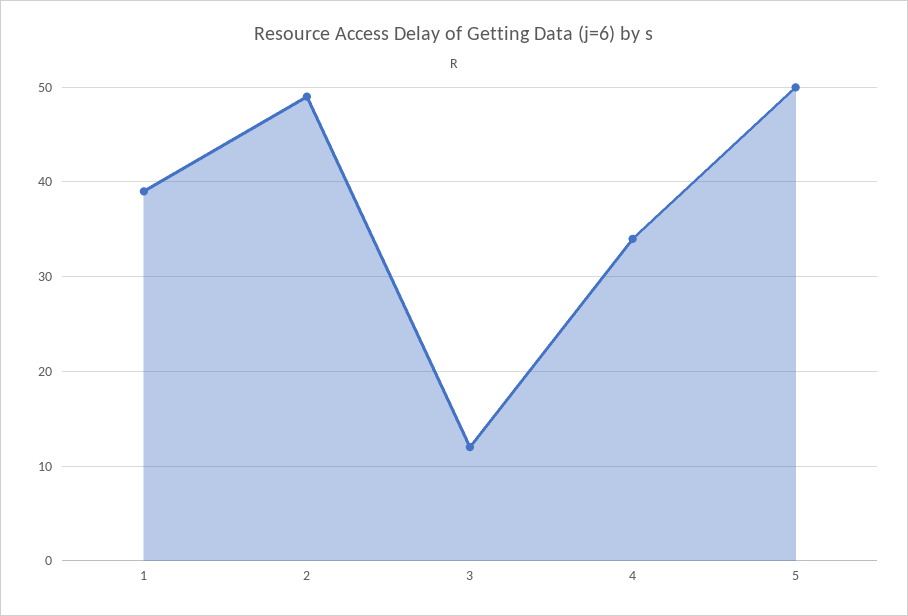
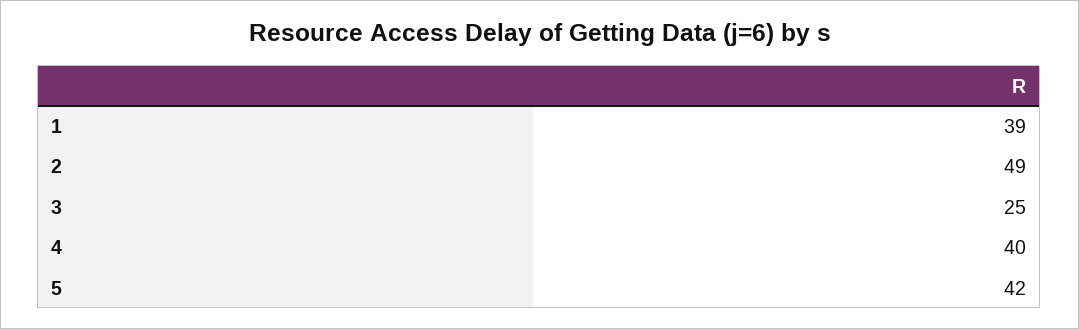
3: 12 -> 25
4: 34 -> 40
5: 50 -> 42

